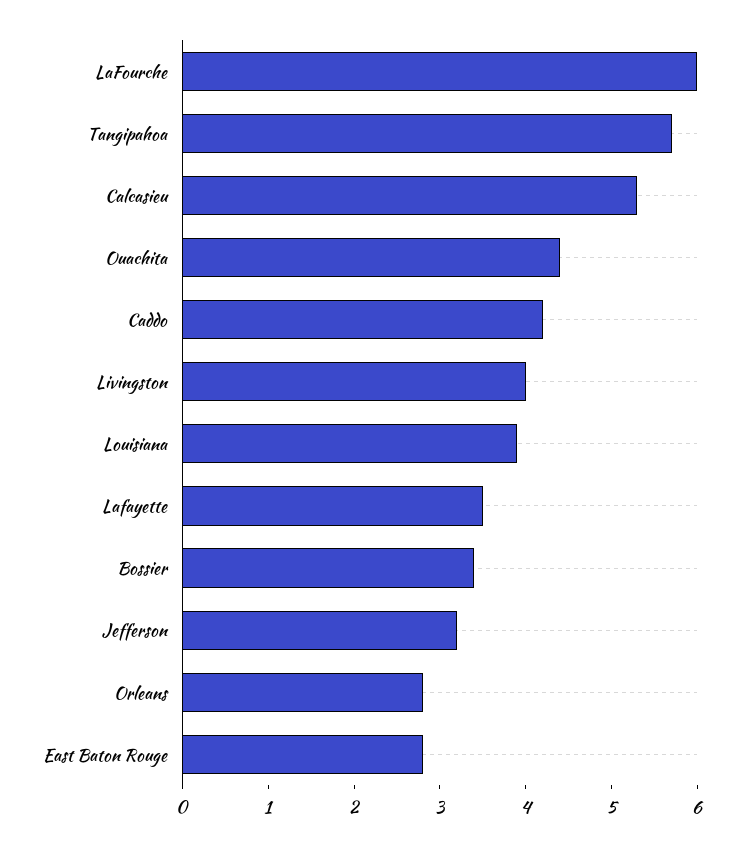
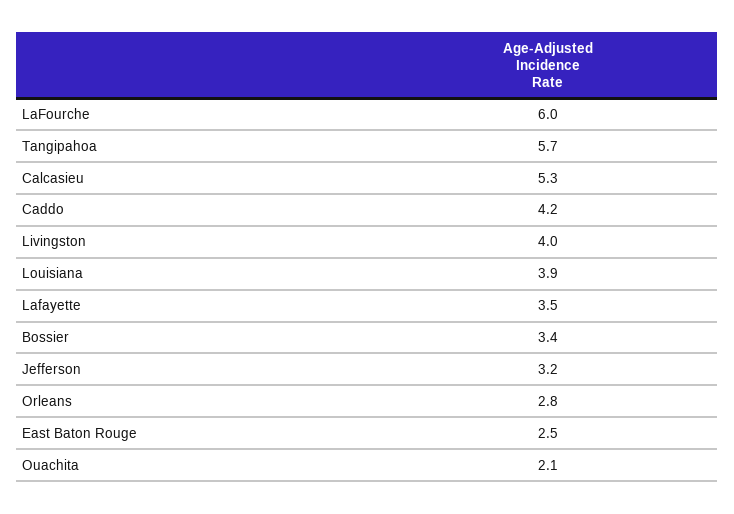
Ouachita: 4.4 -> 2.1
East Baton Rouge: 2.8 -> 2.5

